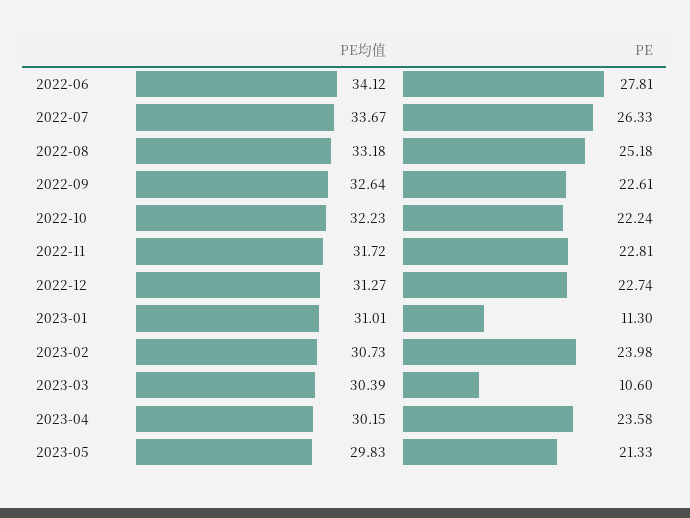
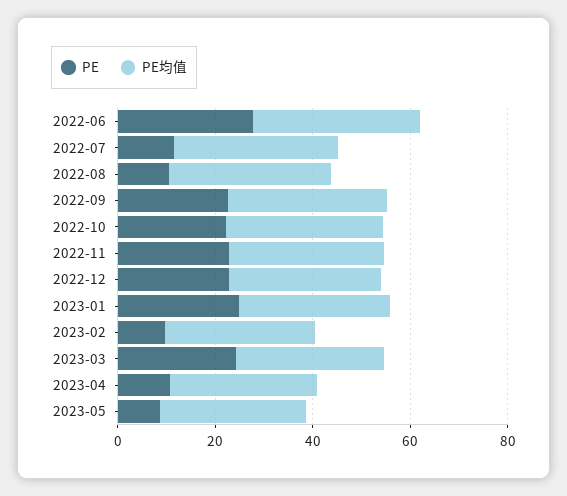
PE, 2022-07: 26.33 -> 10
PE, 2022-08: 25.18 -> 10
PE, 2023-01: 11.3 -> 25
PE, 2023-02: 23.98 -> 10
PE, 2023-03: 10.6 -> 25
PE, 2023-04: 23.58 -> 10
PE, 2023-05: 21.33 -> 10

